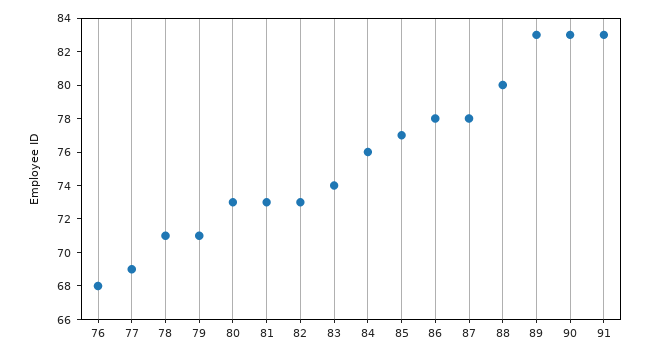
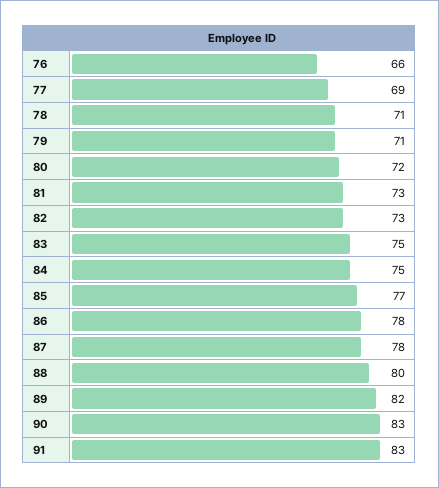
76: 68 -> 66
80: 73 -> 72
83: 74 -> 75
84: 76 -> 75
89: 83 -> 82

